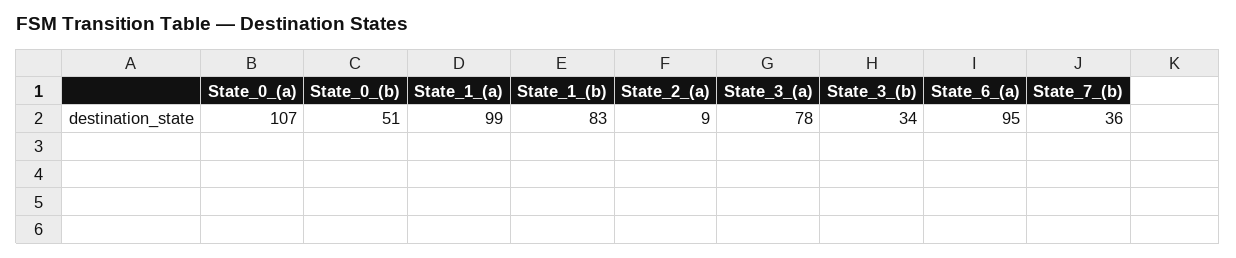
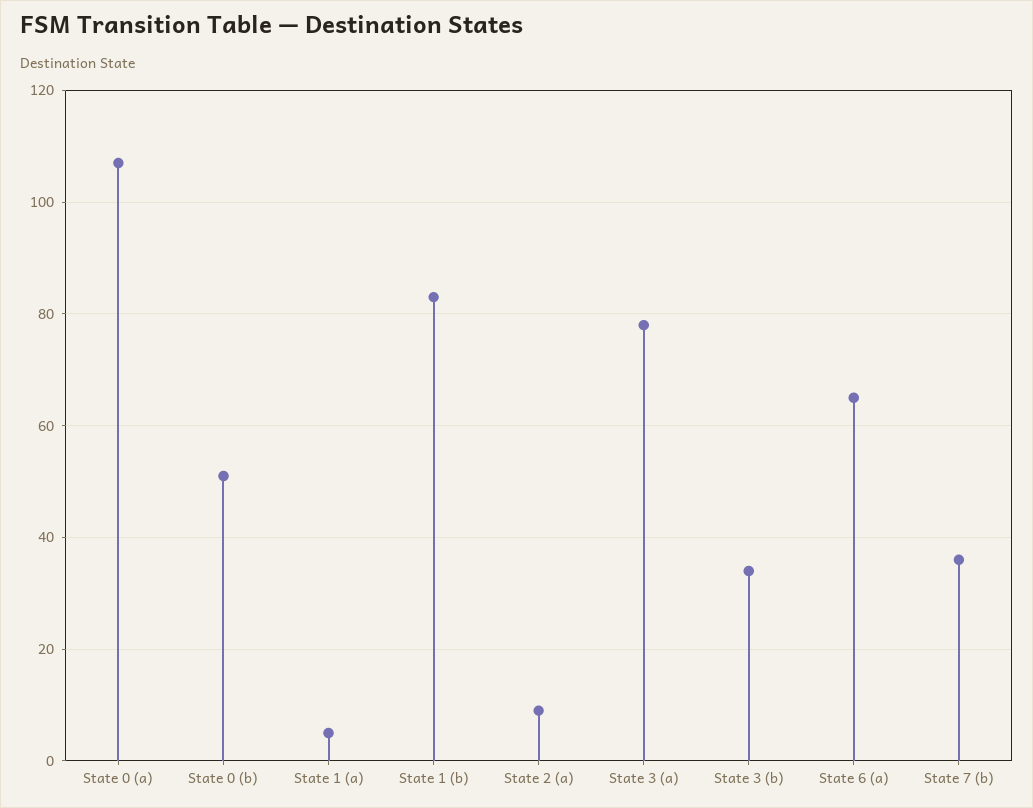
State_1_(a): 99 -> 5
State_6_(a): 95 -> 65

